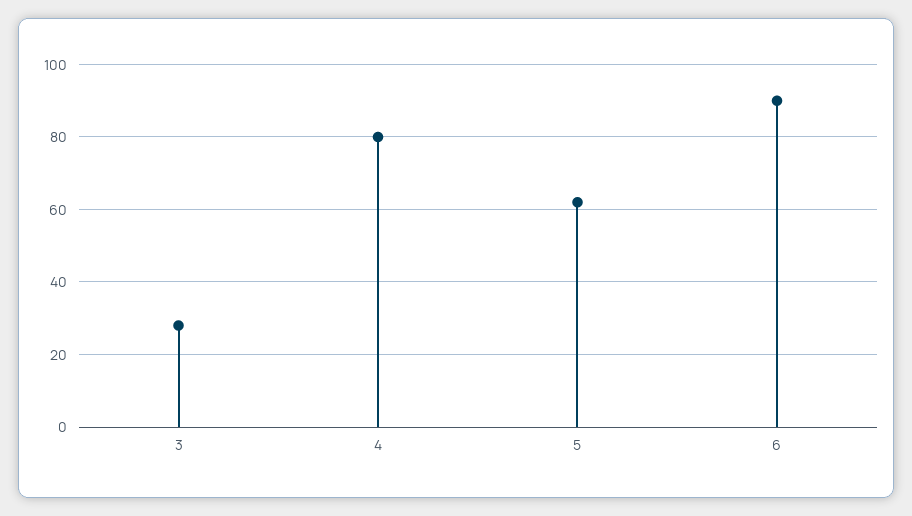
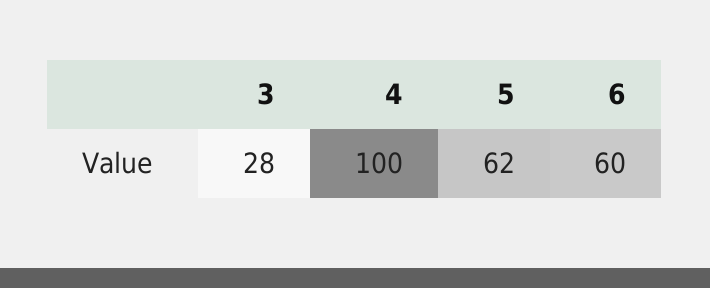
4: 80 -> 100
6: 90 -> 60

